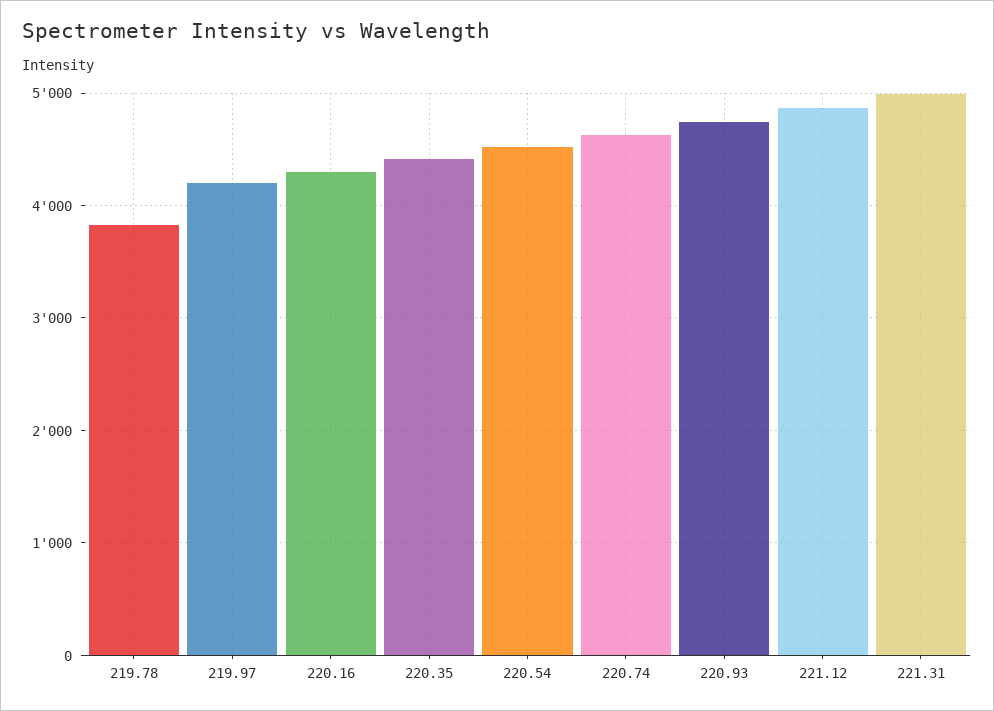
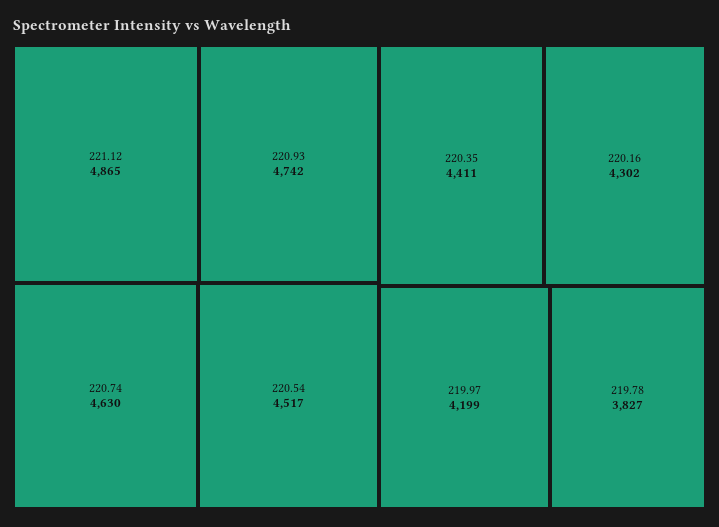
221.31: 5000 -> none

